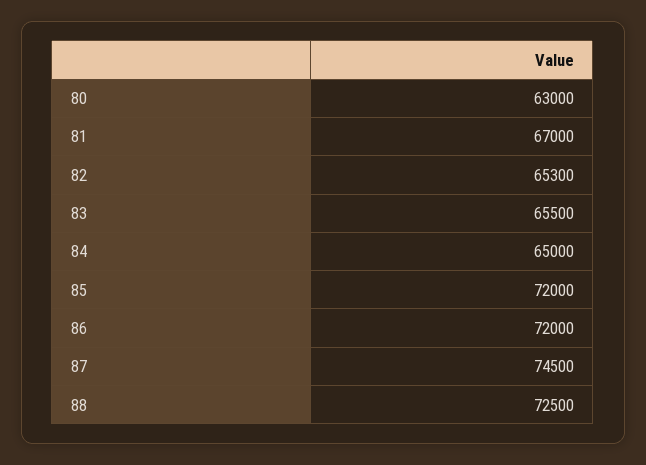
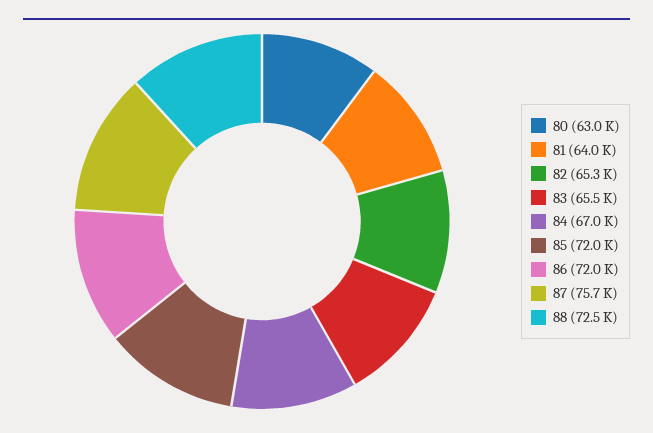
81: 67000 -> 64000
84: 65000 -> 67000
87: 74500 -> 75700

